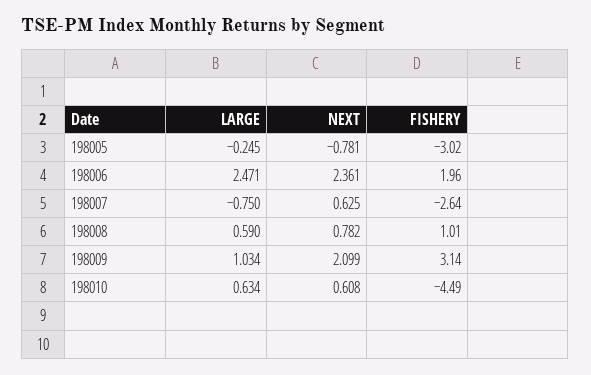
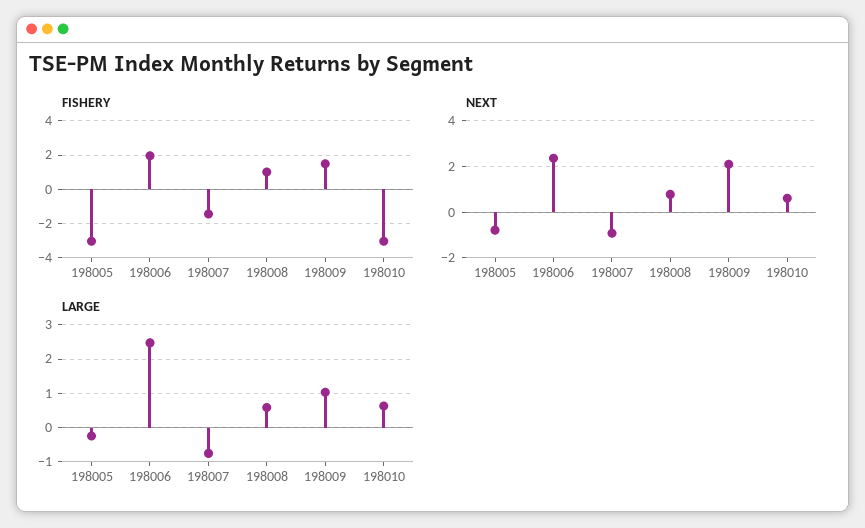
NEXT, 198007: 0.625 -> -1
FISHERY, 198007: -2.64 -> -1.5
FISHERY, 198009: 3.14 -> 1.5
FISHERY, 198010: -4.49 -> -3

